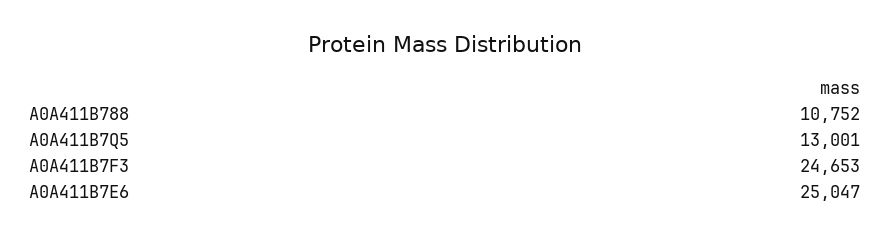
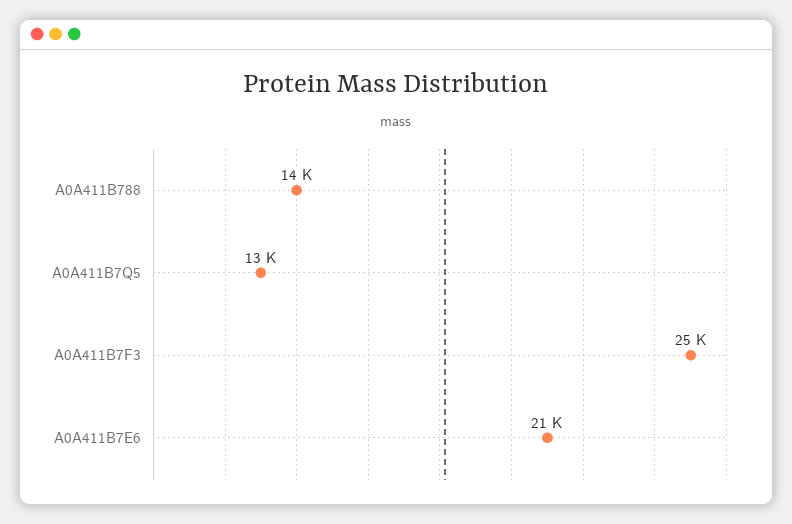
A0A411B788: 10752 -> 14000
A0A411B7E6: 25047 -> 21000

